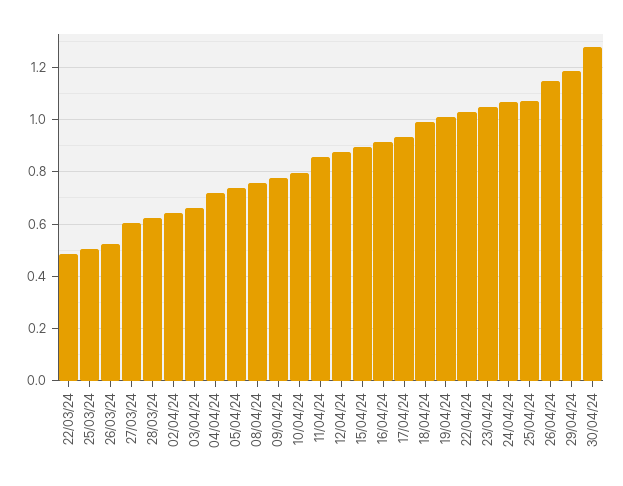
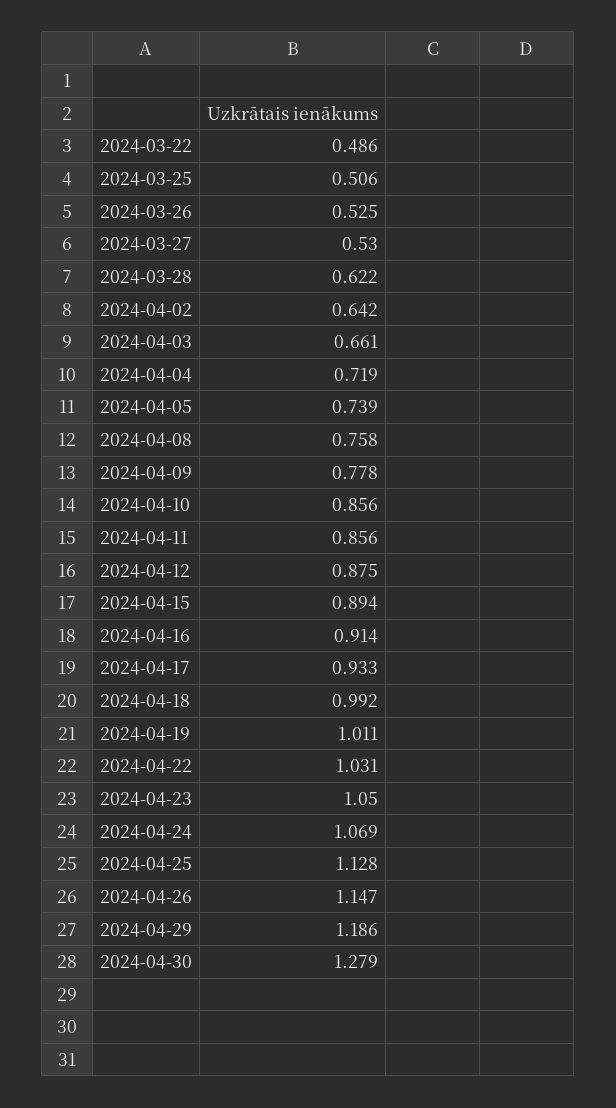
27/03/24: 0.6 -> 0.53
10/04/24: 0.8 -> 0.856
25/04/24: 1.075 -> 1.128

